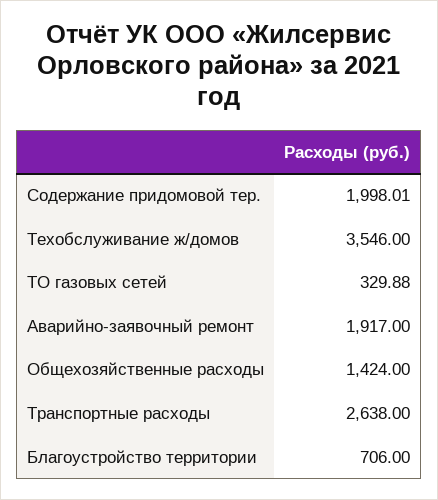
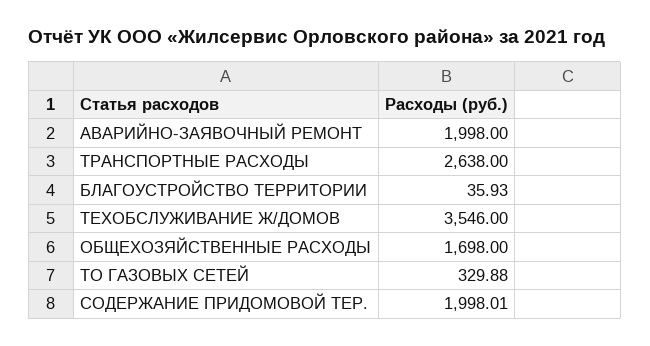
Аварийно-заявочный ремонт: 1917 -> 1998
Общехозяйственные расходы: 1424 -> 1698
Благоустройство территории: 706 -> 35.93

